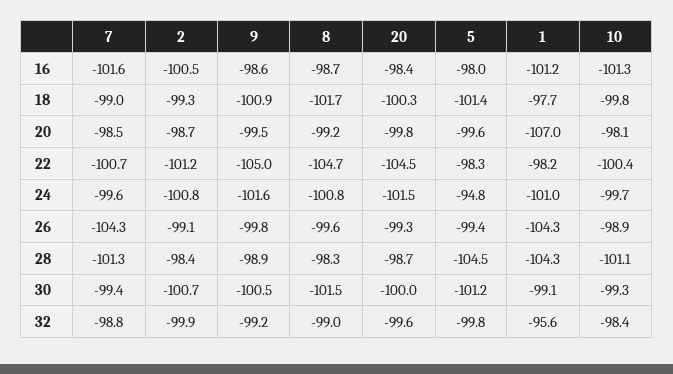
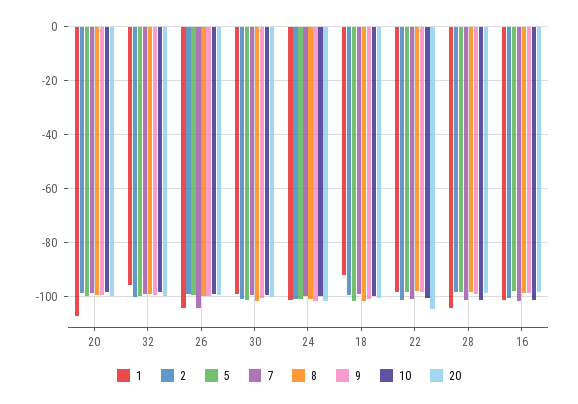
1, 18: -97.7 -> -92.5
9, 22: -105 -> -97.5
8, 22: -104.7 -> -97.5
5, 24: -94.8 -> -100
5, 28: -104.5 -> -97.5

